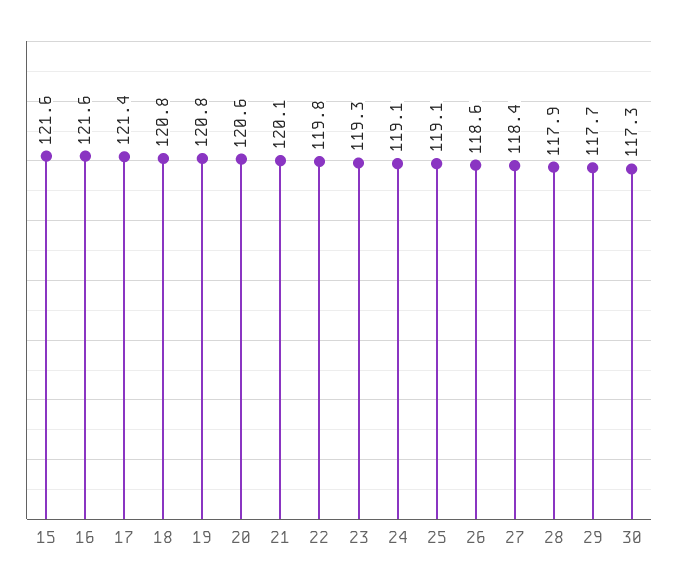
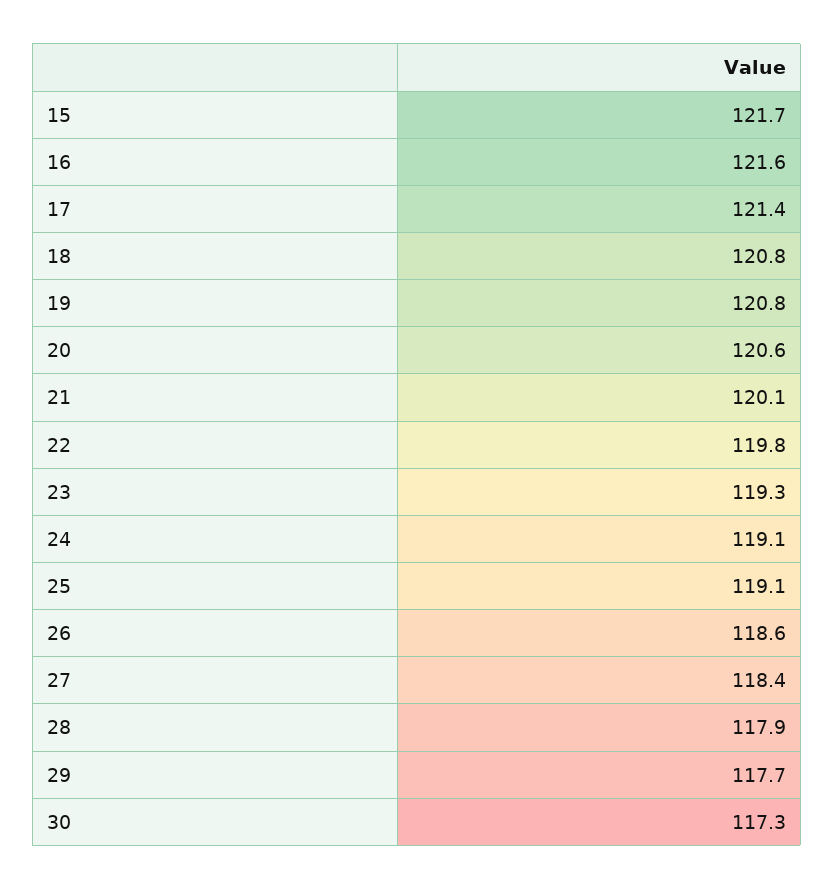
15: 121.6 -> 121.7

